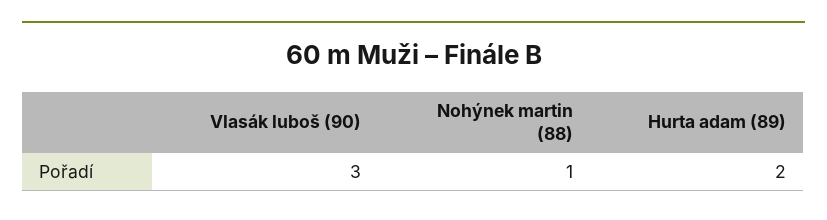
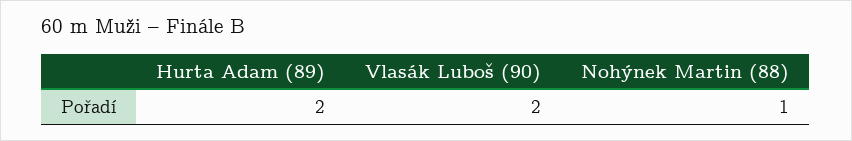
Vlasák luboš (90): 3 -> 2

